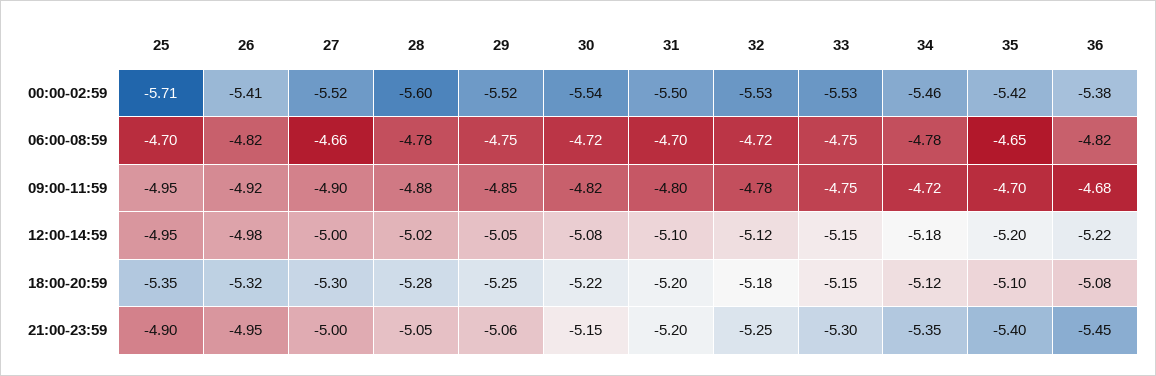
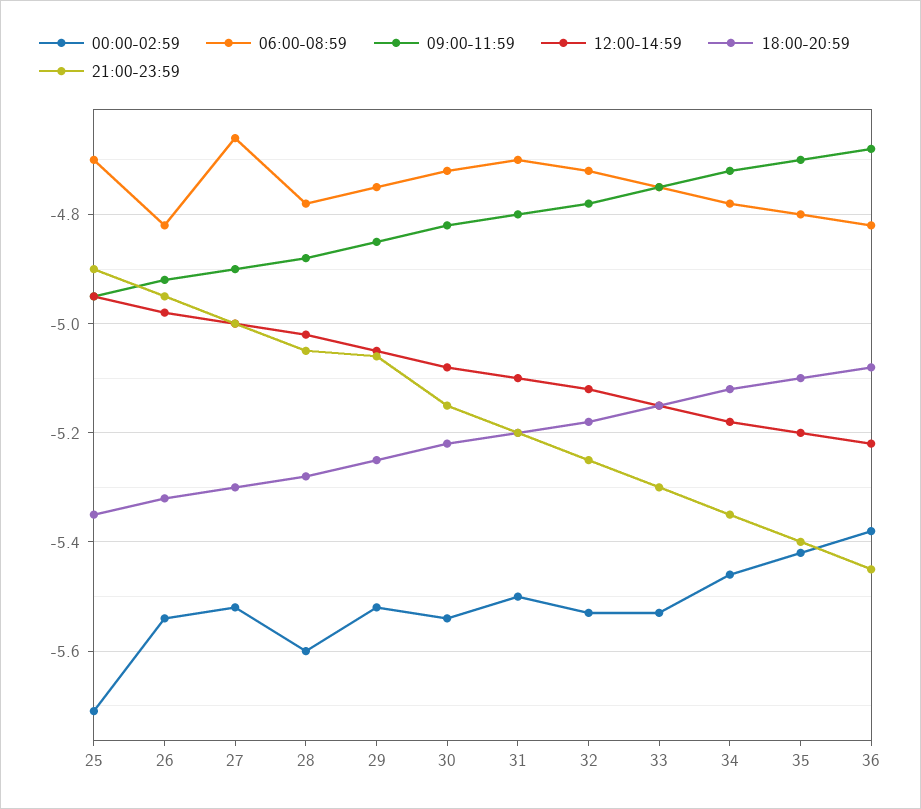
00:00-02:59, 26: -5.41 -> -5.55
06:00-08:59, 35: -4.65 -> -4.8

